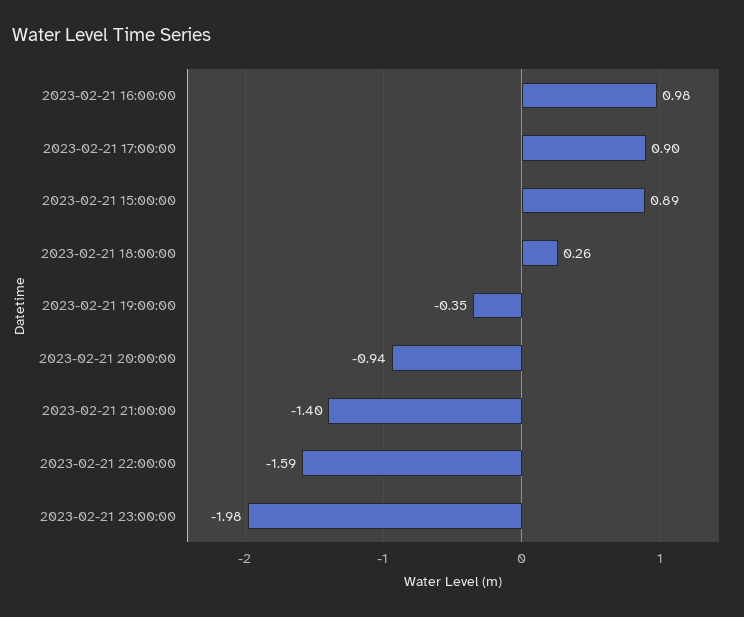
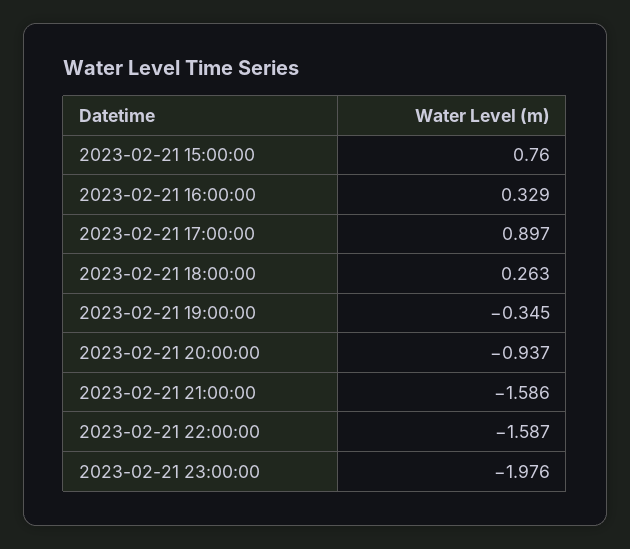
2023-02-21 16:00:00: 0.98 -> 0.329
2023-02-21 15:00:00: 0.89 -> 0.76
2023-02-21 21:00:00: -1.4 -> -1.586

